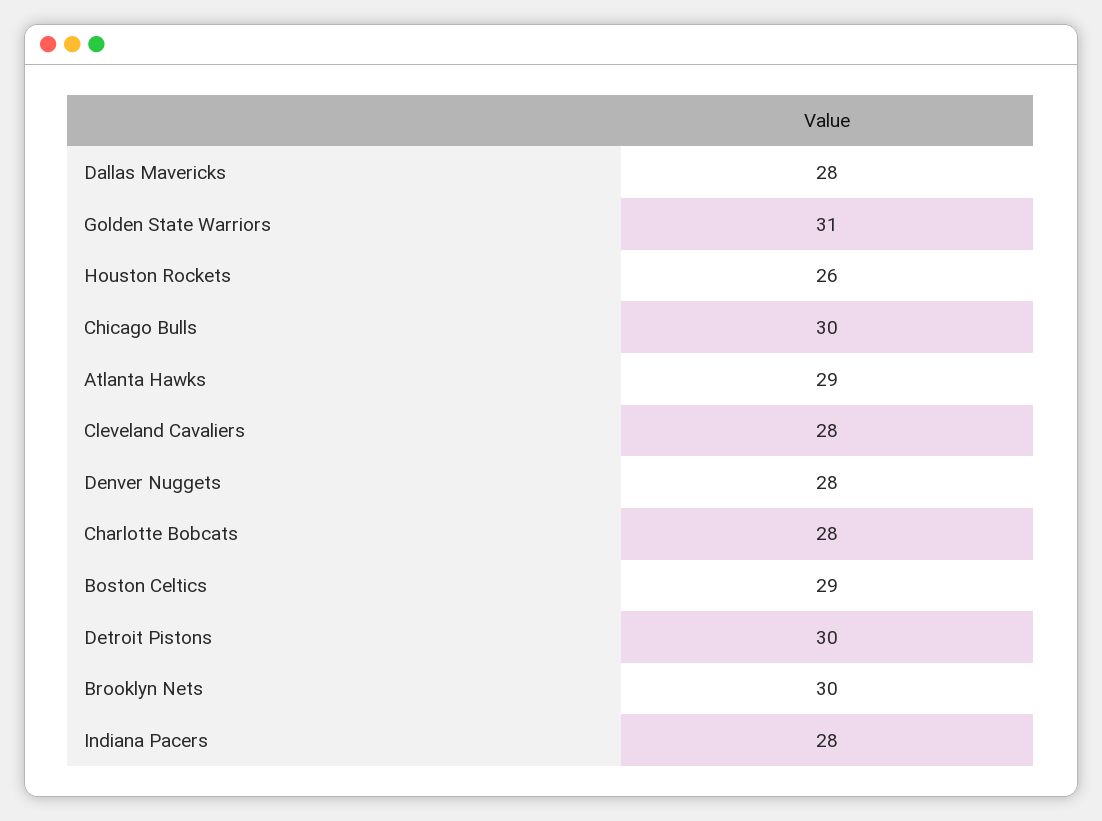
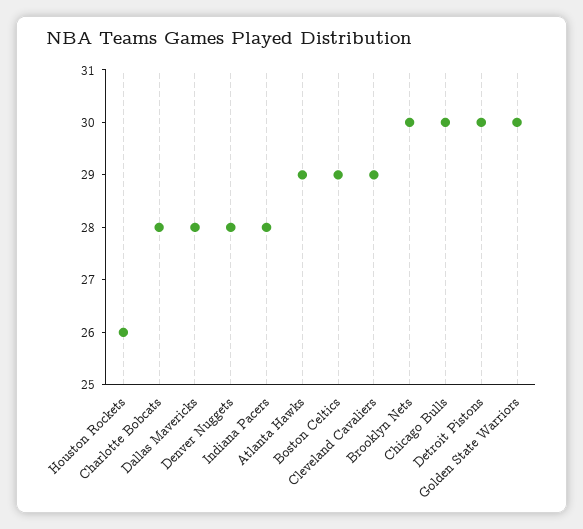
Golden State Warriors: 31 -> 30
Cleveland Cavaliers: 28 -> 29

